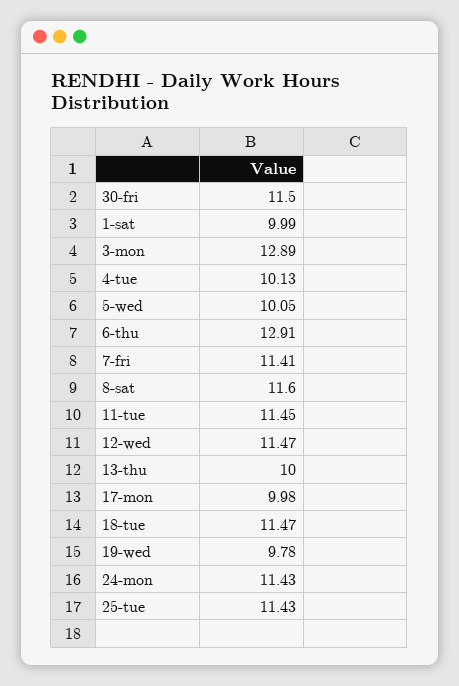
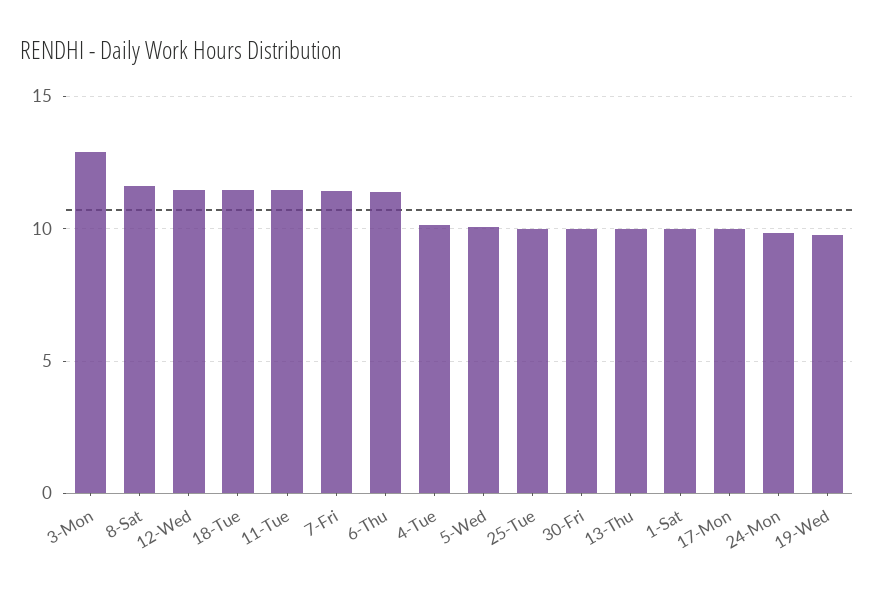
30-fri: 11.5 -> 10
6-thu: 12.91 -> 11.5
24-mon: 11.43 -> 10
25-tue: 11.43 -> 10

